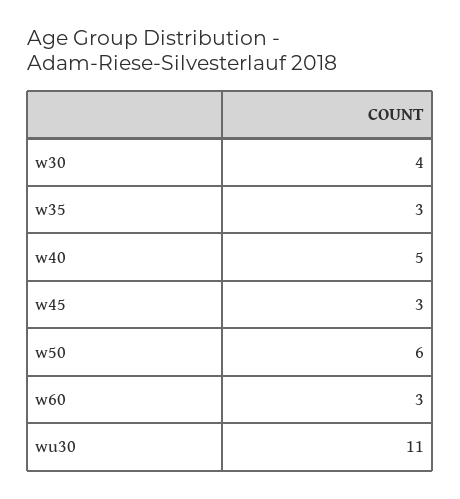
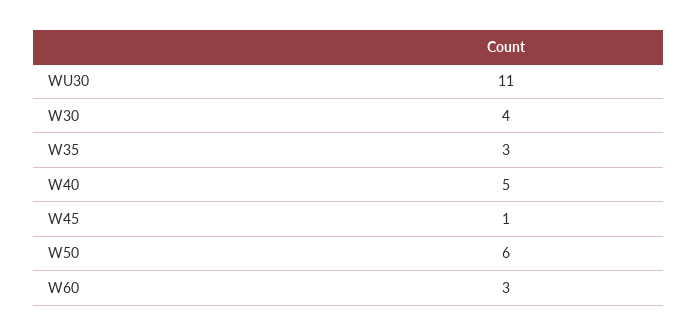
w45: 3 -> 1

